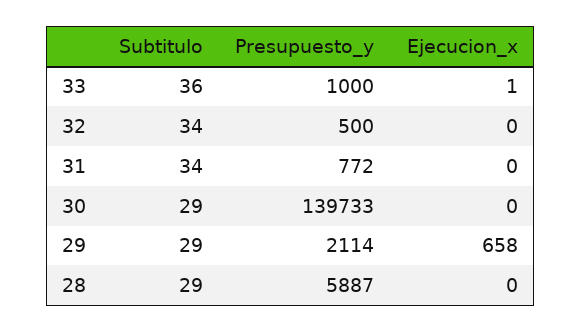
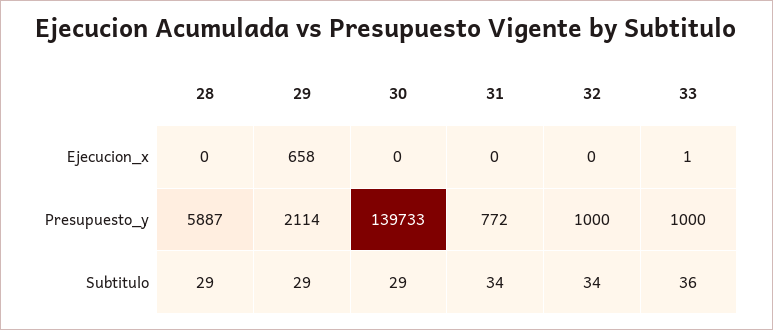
Presupuesto_y, 32: 500 -> 1000

